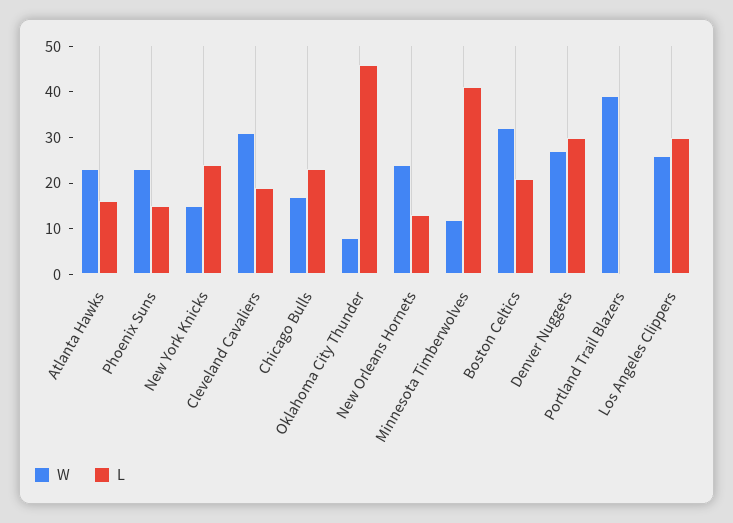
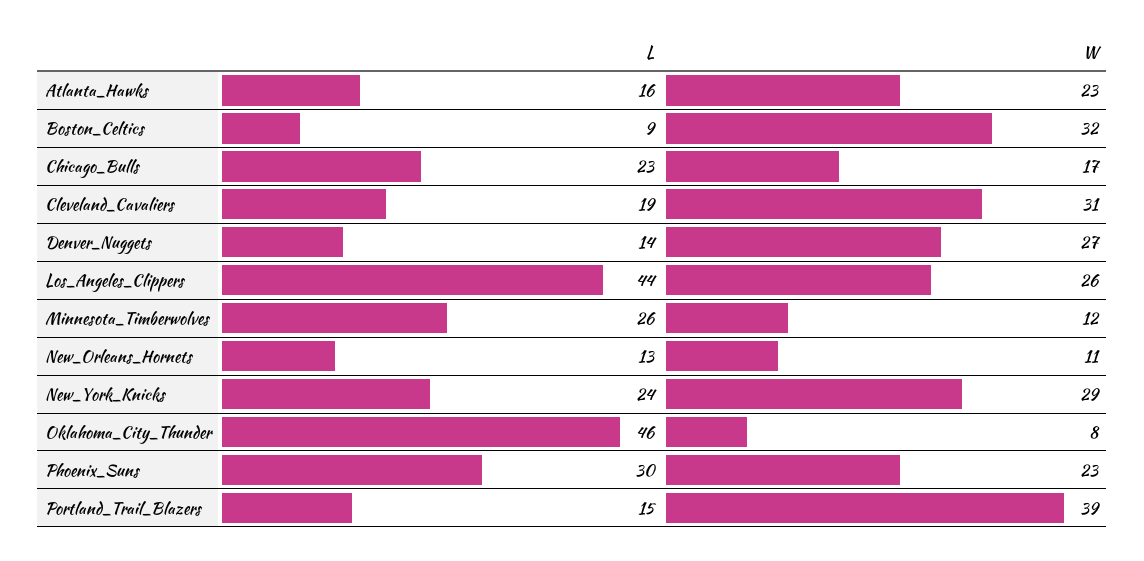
L, Phoenix Suns: 15 -> 30
W, New York Knicks: 15 -> 29
W, New Orleans Hornets: 25 -> 11
L, Minnesota Timberwolves: 40 -> 26
L, Boston Celtics: 20 -> 9
L, Denver Nuggets: 30 -> 14
L, Portland Trail Blazers: 0 -> 15
L, Los Angeles Clippers: 30 -> 44

